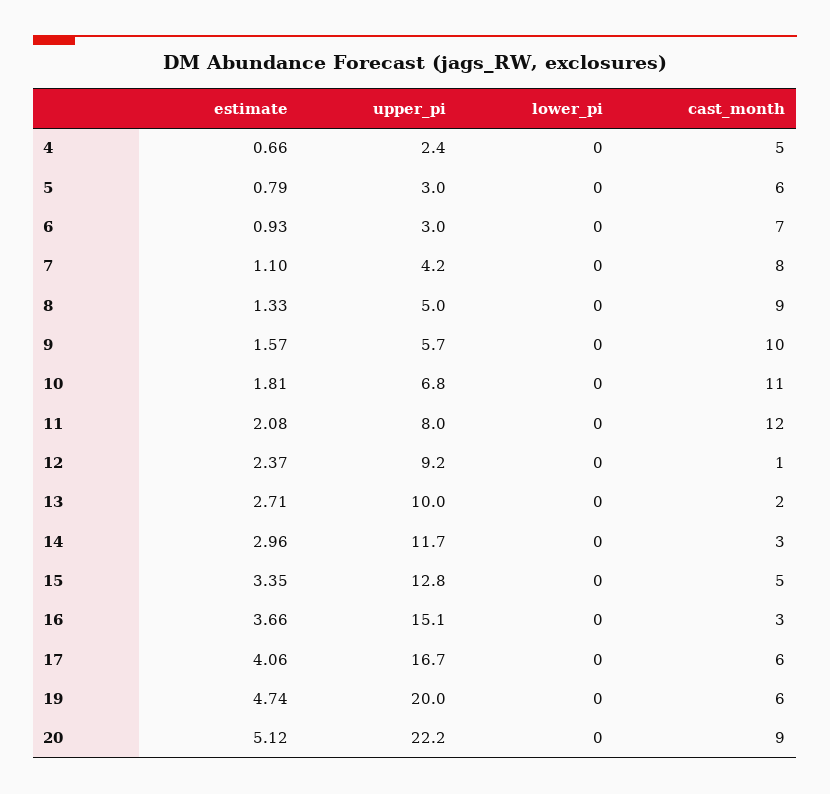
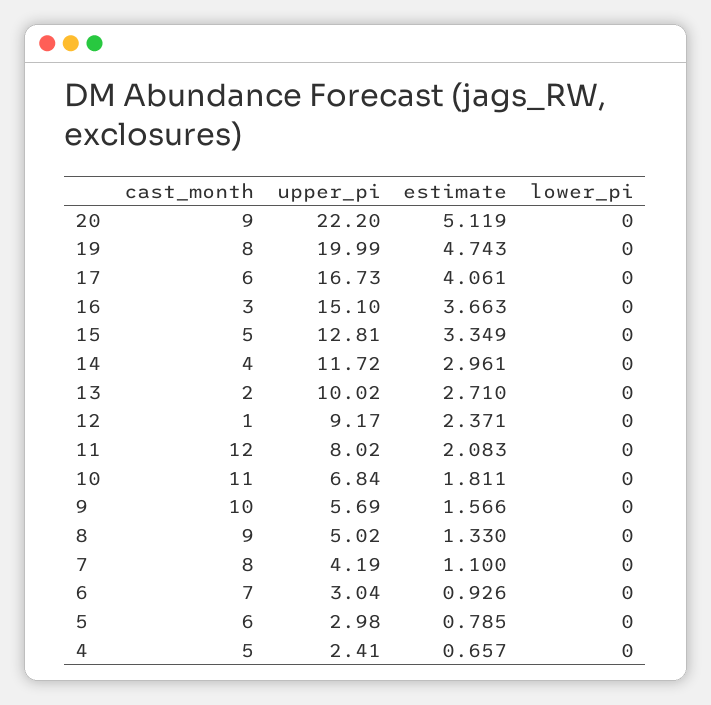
cast_month, 14: 3 -> 4
cast_month, 19: 6 -> 8

